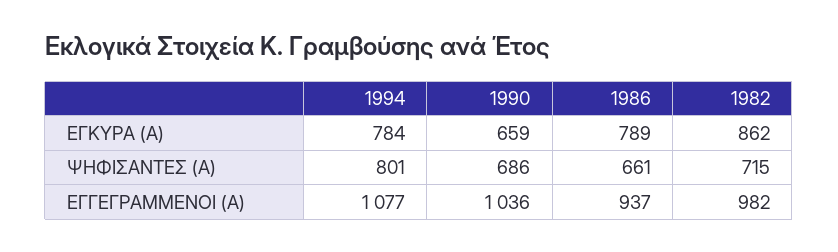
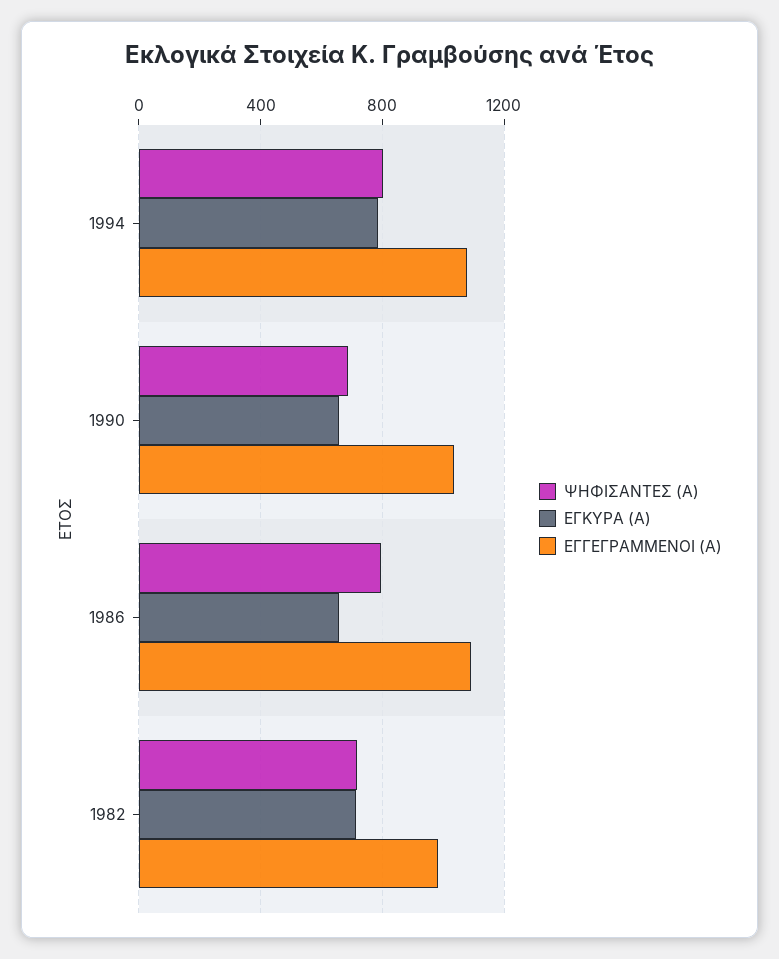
ΕΓΚΥΡΑ (Α), 1986: 789 -> 650
ΕΓΚΥΡΑ (Α), 1982: 862 -> 700
ΨΗΦΙΣΑΝΤΕΣ (Α), 1986: 661 -> 800
ΕΓΓΕΓΡΑΜΜΕΝΟΙ (Α), 1986: 937 -> 1100

